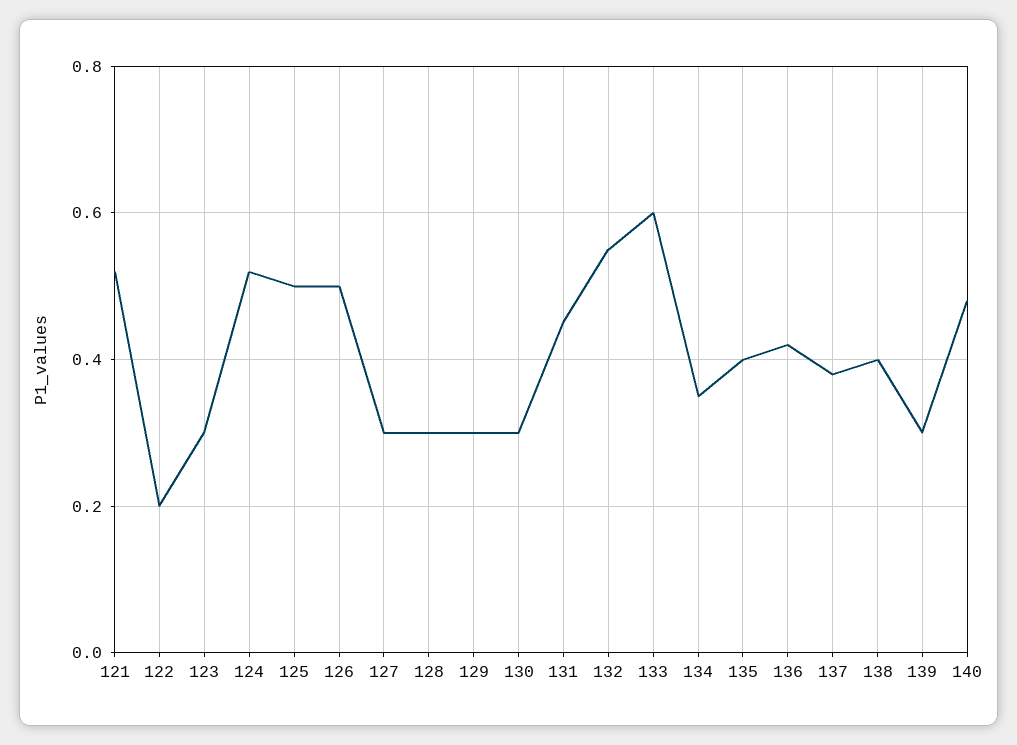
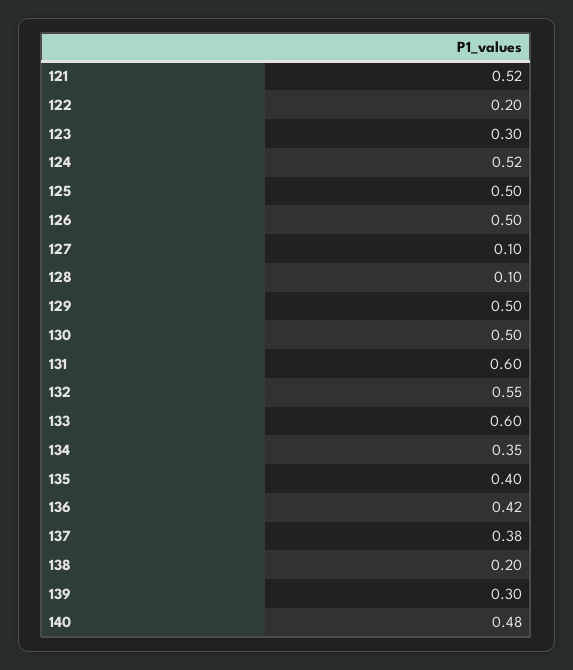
127: 0.3 -> 0.1
128: 0.3 -> 0.1
129: 0.3 -> 0.5
130: 0.3 -> 0.5
131: 0.45 -> 0.6
138: 0.4 -> 0.2

